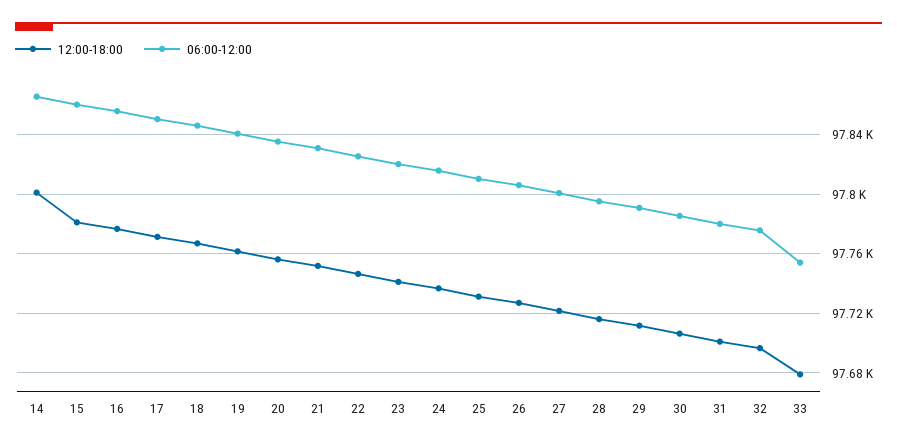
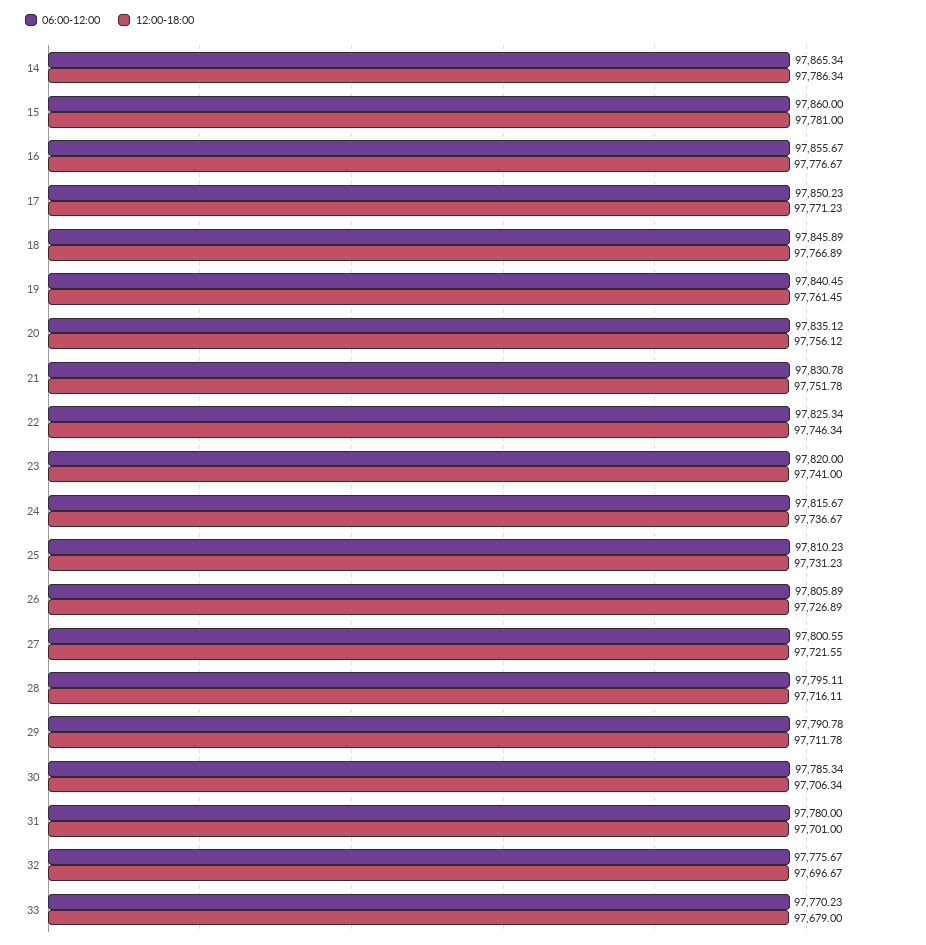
12:00-18:00, 14: 97800 -> 97786.34
06:00-12:00, 33: 97755 -> 97770.23

